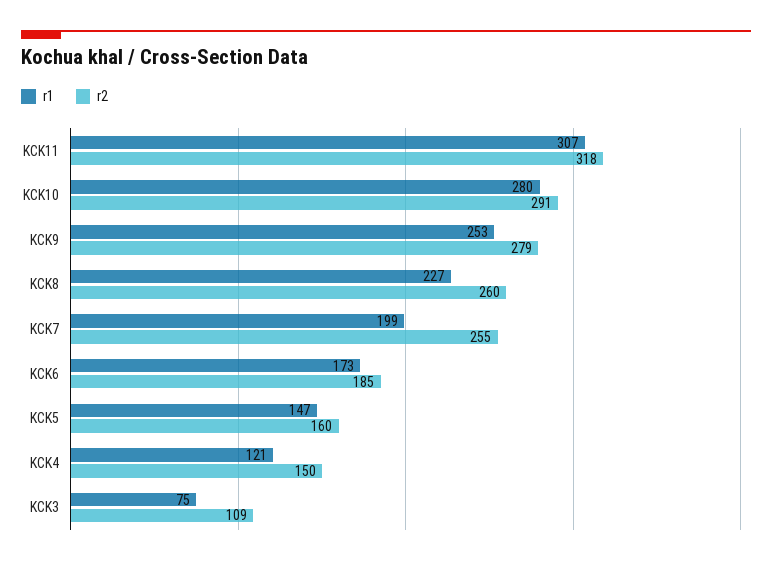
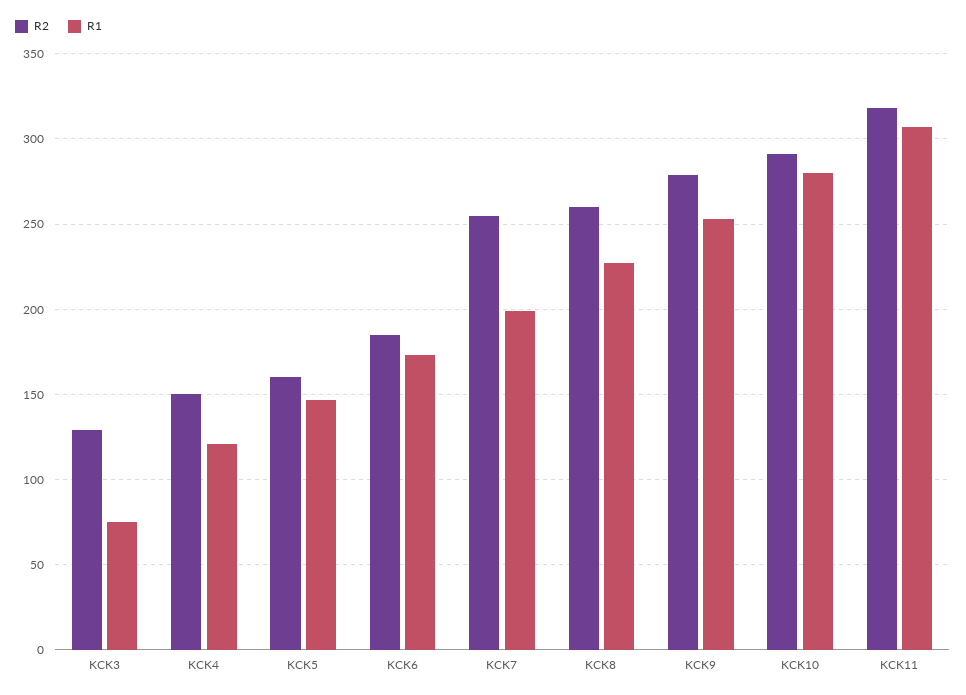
r2, KCK3: 109 -> 130

